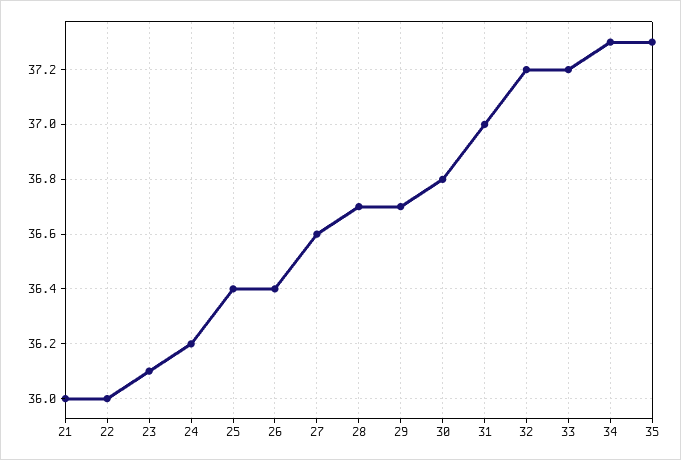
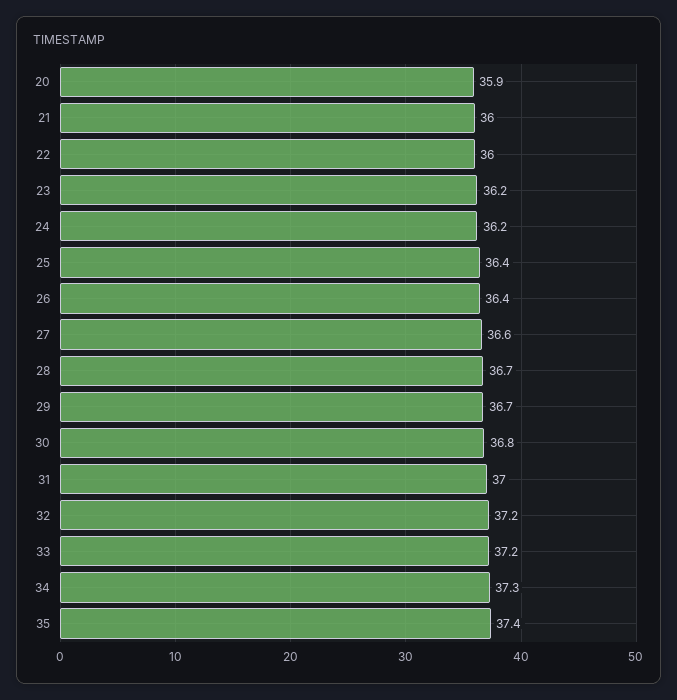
23: 36.1 -> 36.2
35: 37.3 -> 37.4
20: none -> 35.9

